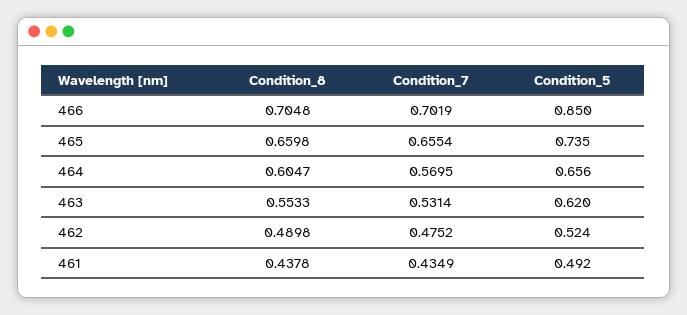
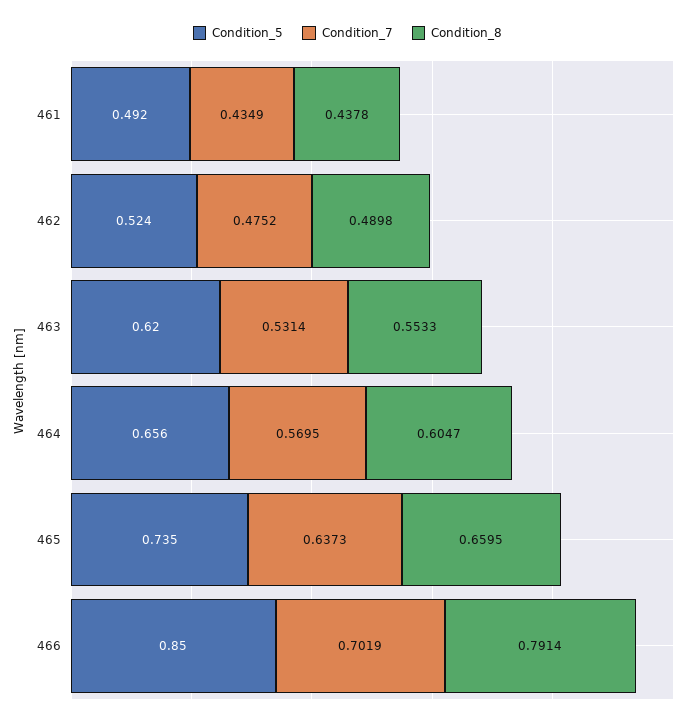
Condition_8, 466: 0.7048 -> 0.7914
Condition_8, 465: 0.6598 -> 0.6595
Condition_7, 465: 0.6554 -> 0.6373

